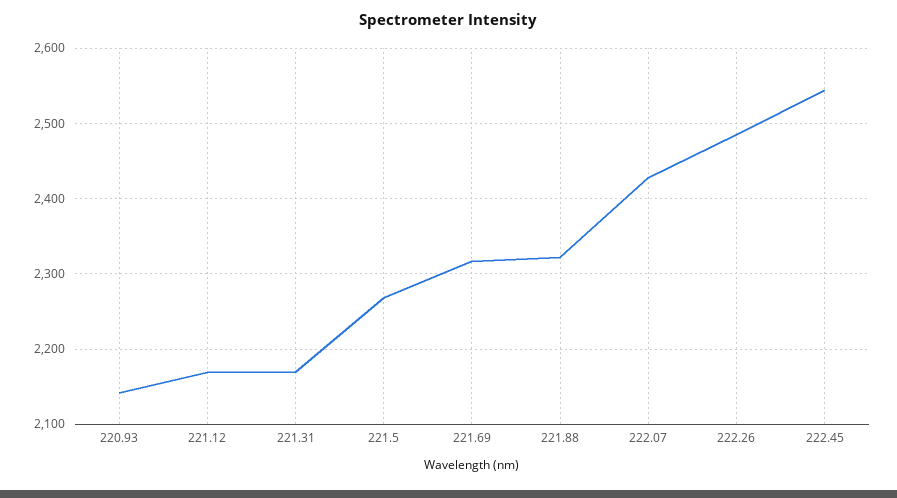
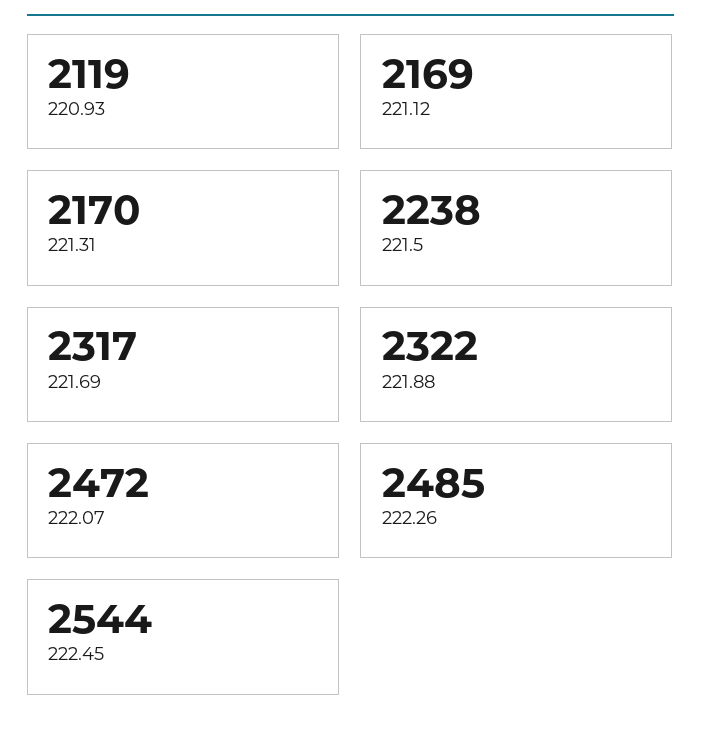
220.93: 2140 -> 2119
221.5: 2270 -> 2238
222.07: 2430 -> 2472

